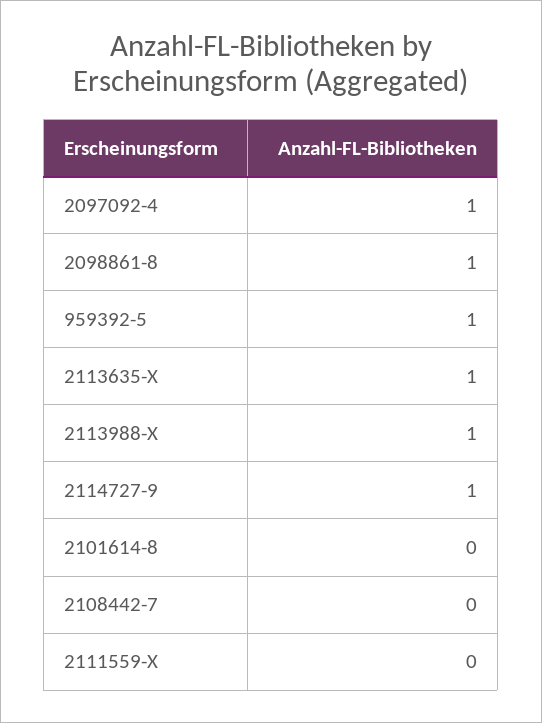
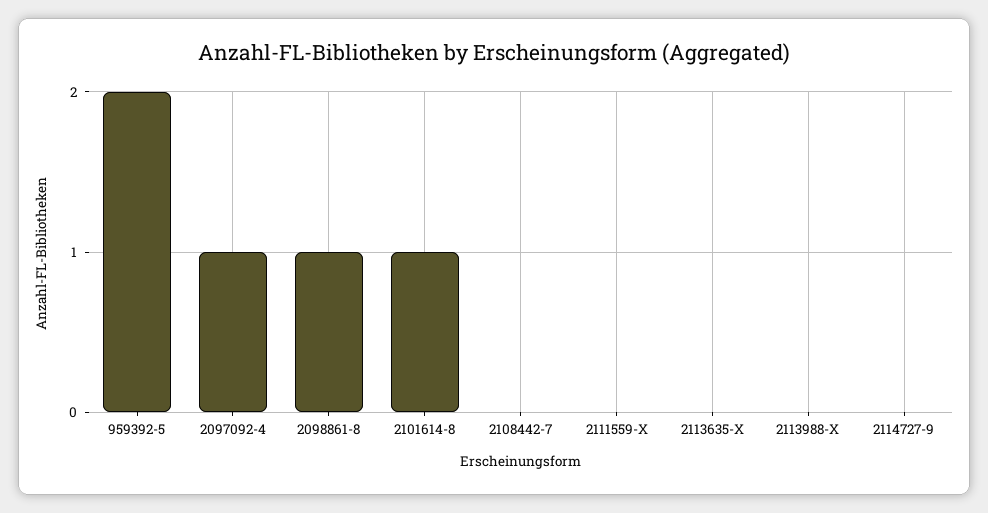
959392-5: 1 -> 2
2113635-X: 1 -> 0
2113988-X: 1 -> 0
2114727-9: 1 -> 0
2101614-8: 0 -> 1

